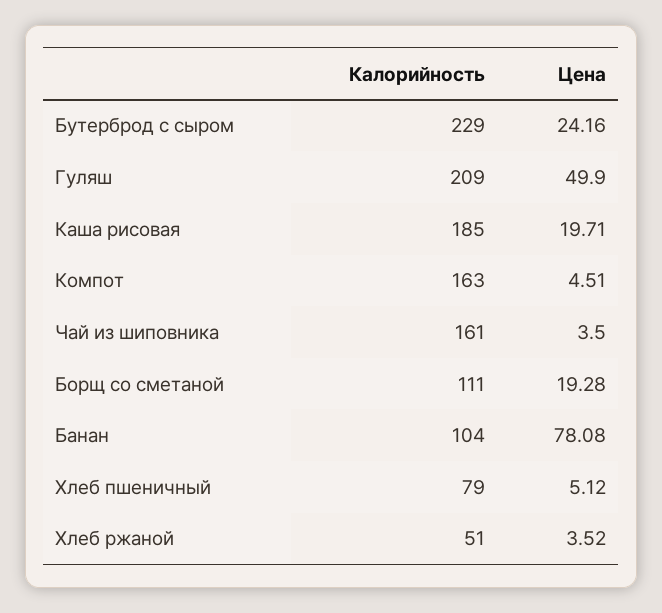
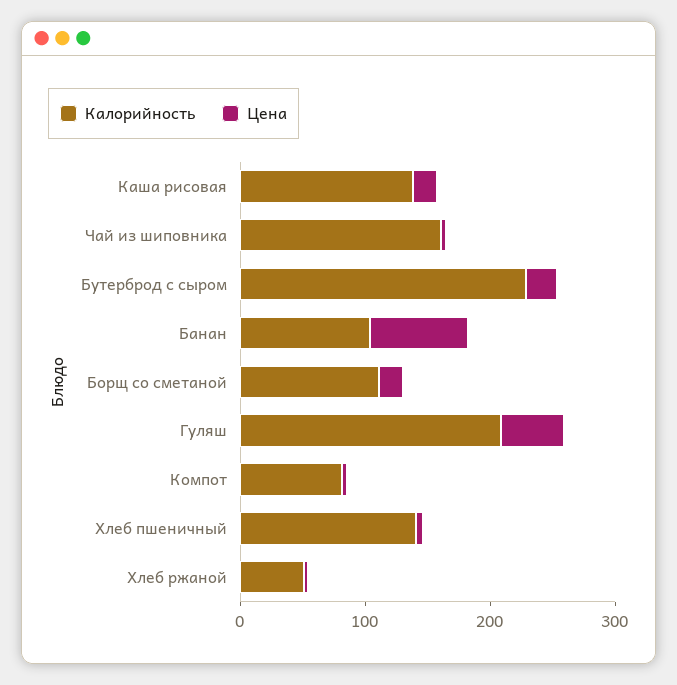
Калорийность, Каша рисовая: 185 -> 140
Калорийность, Компот: 163 -> 80
Калорийность, Хлеб пшеничный: 79 -> 140

